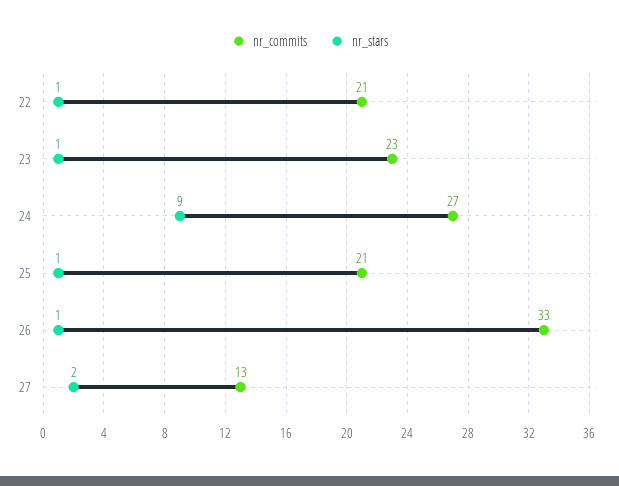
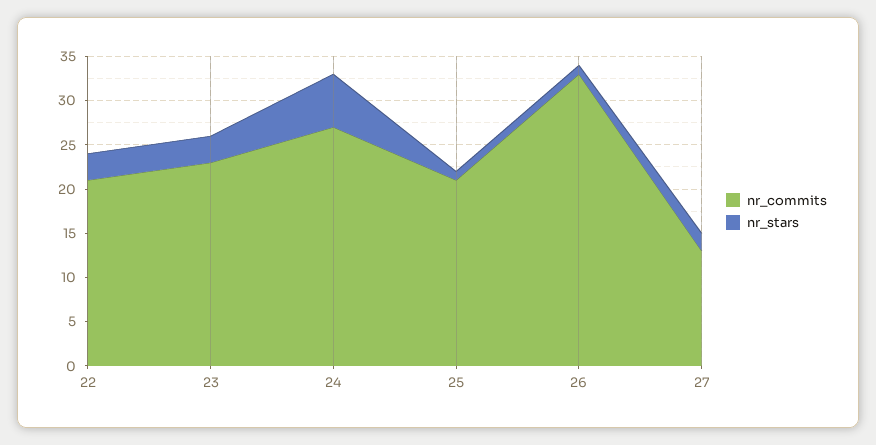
nr_stars, 22: 1 -> 3
nr_stars, 23: 1 -> 3
nr_stars, 24: 9 -> 6

